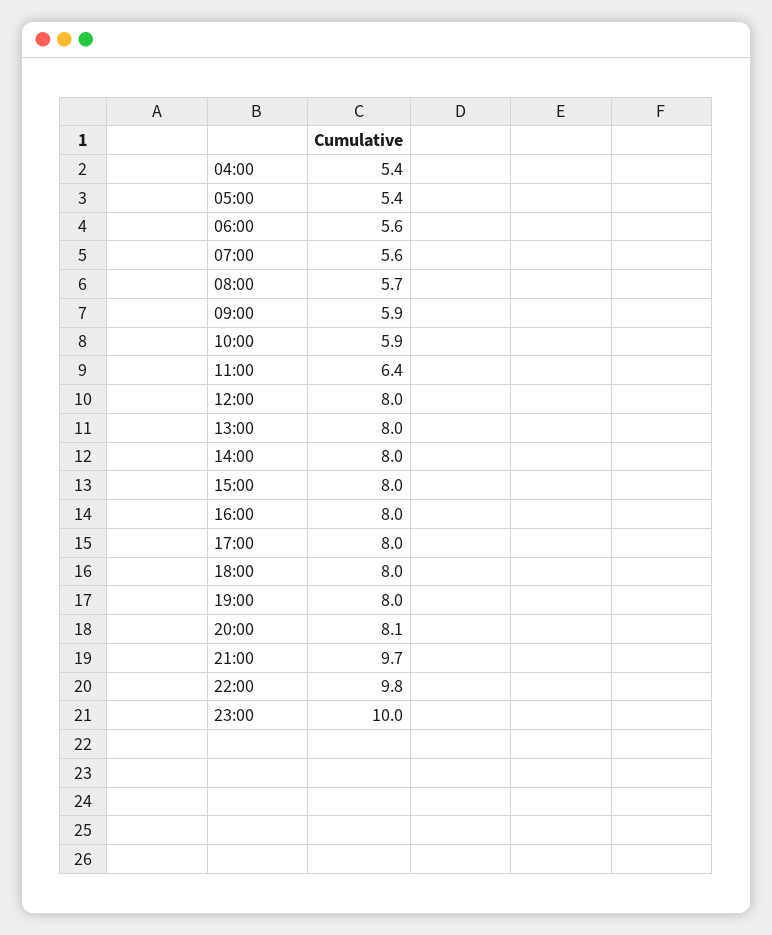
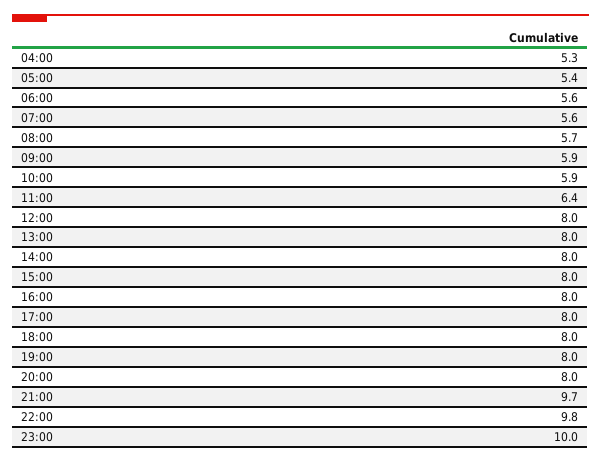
04:00: 5.4 -> 5.3
20:00: 8.1 -> 8

